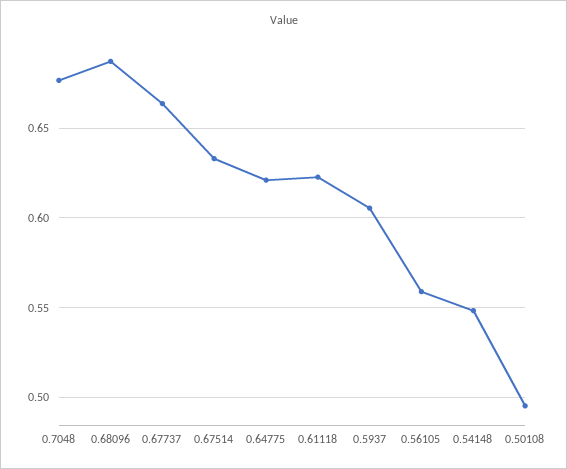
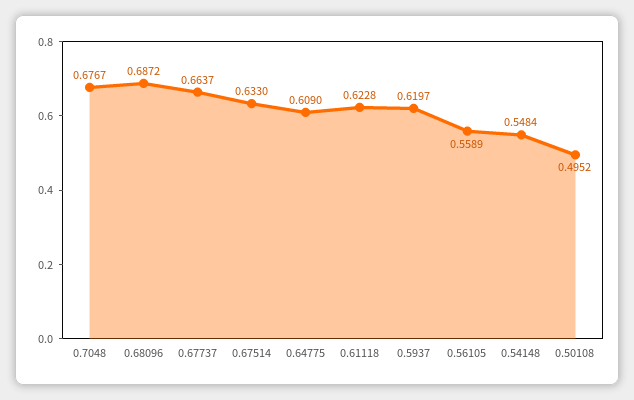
0.64775: 0.62 -> 0.609
0.5937: 0.605 -> 0.6197

